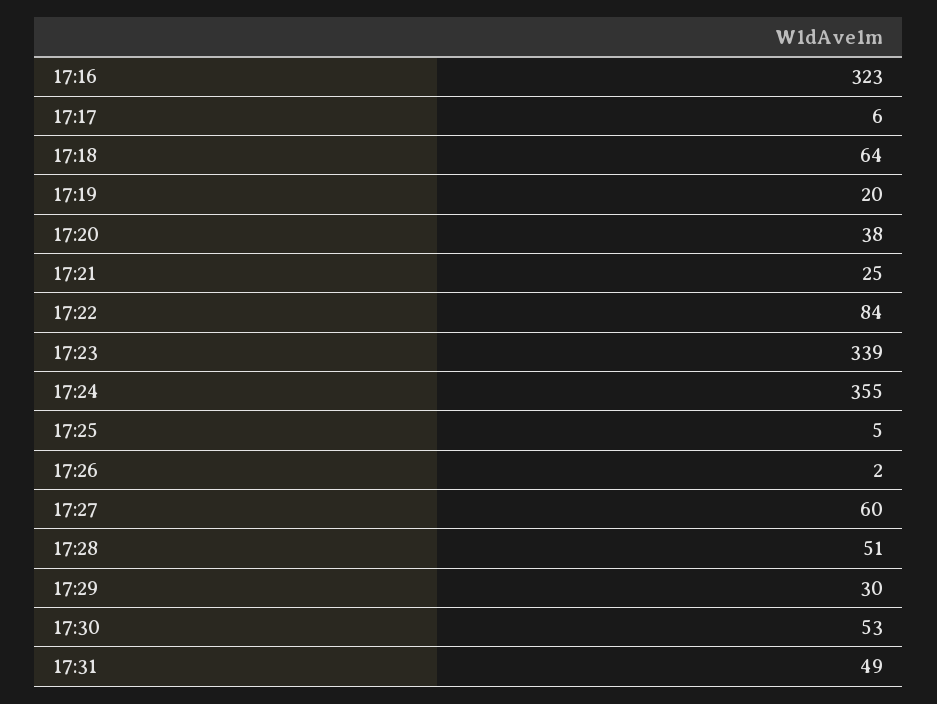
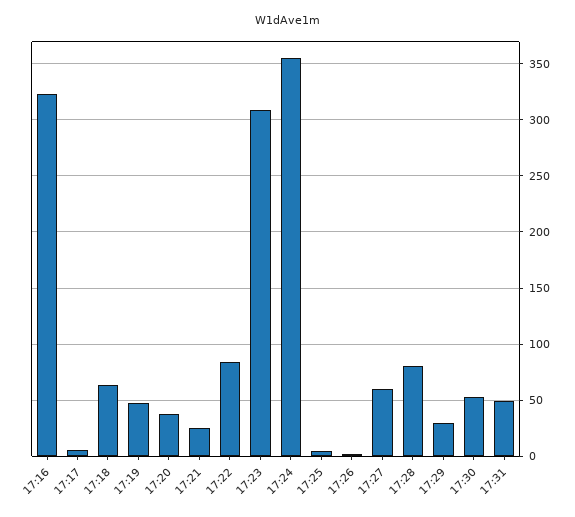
17:19: 20 -> 50
17:23: 339 -> 310
17:28: 51 -> 80

